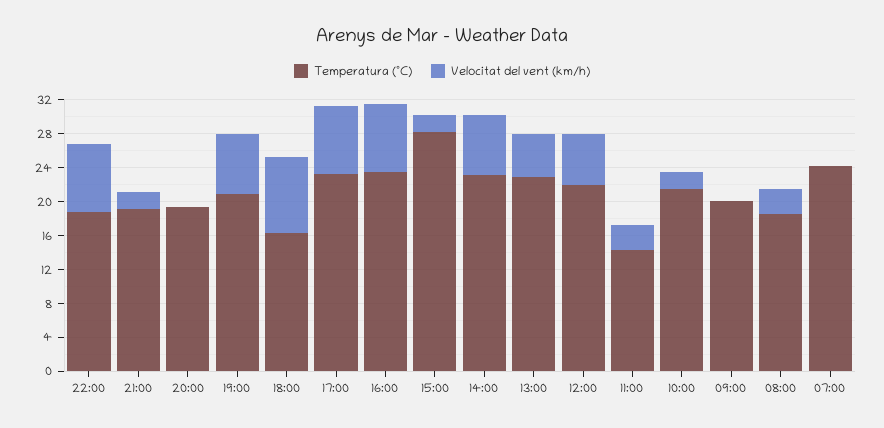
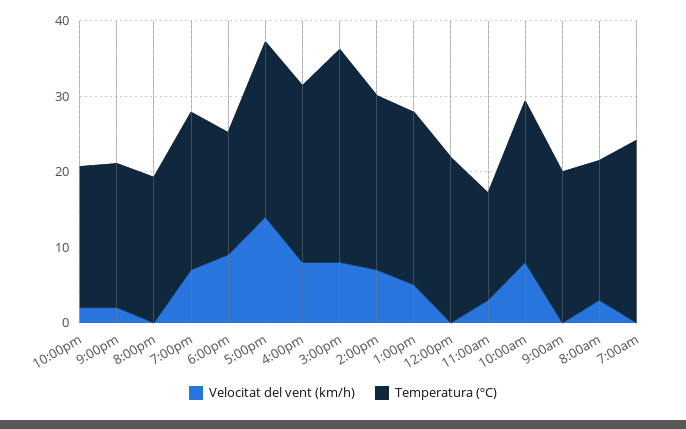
Velocitat del vent (km/h), 22:00: 8 -> 2
Velocitat del vent (km/h), 17:00: 8 -> 14
Velocitat del vent (km/h), 15:00: 2 -> 8
Velocitat del vent (km/h), 12:00: 6 -> 0
Velocitat del vent (km/h), 10:00: 2 -> 8

